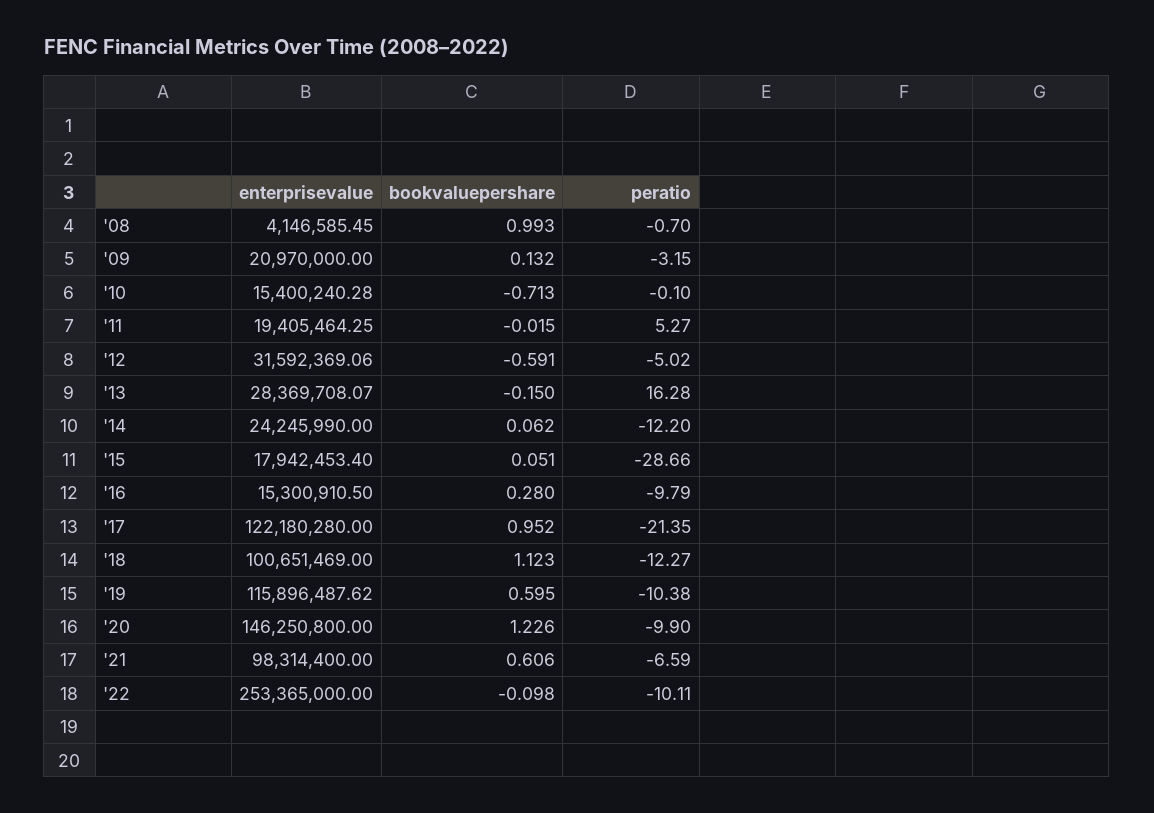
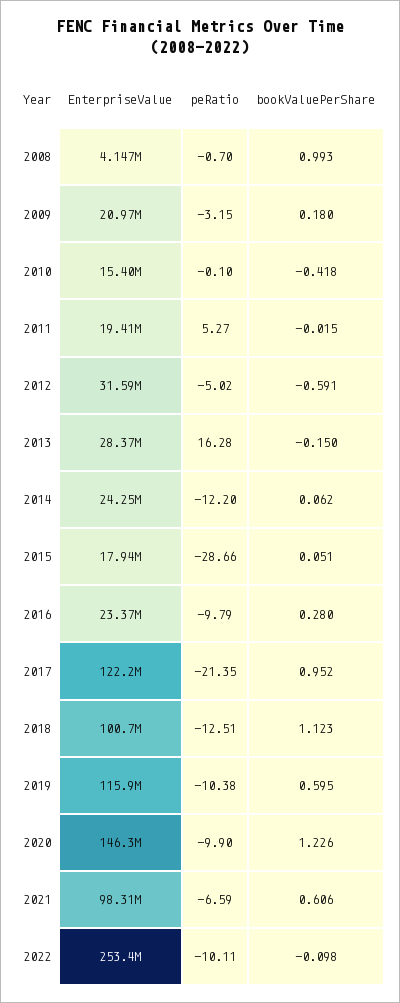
bookvaluepershare, '09: 0.132 -> 0.18
bookvaluepershare, '10: -0.713 -> -0.418
enterprisevalue, '16: 15300910.5 -> 23370000
peratio, '18: -12.27 -> -12.51

